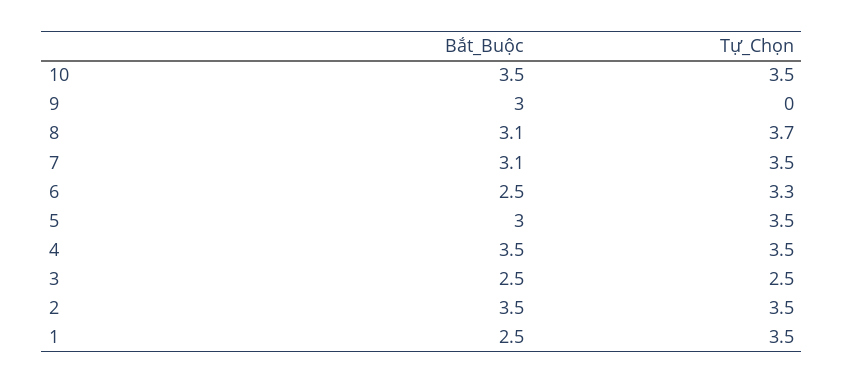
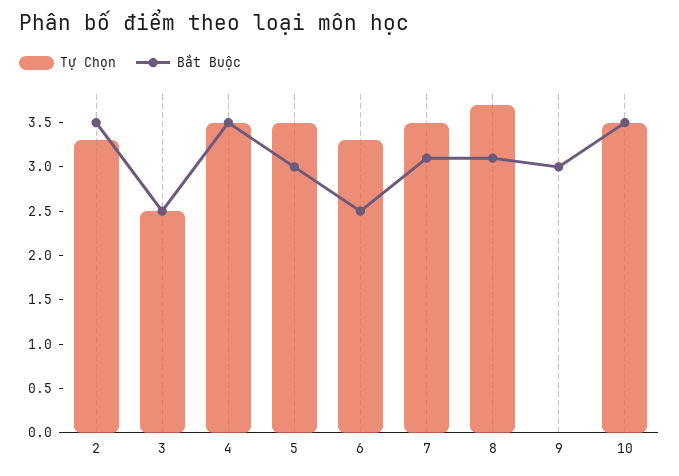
Tự_Chọn, 2: 3.5 -> 3.3
Bắt_Buộc, 1: 2.5 -> none
Tự_Chọn, 1: 3.5 -> none

